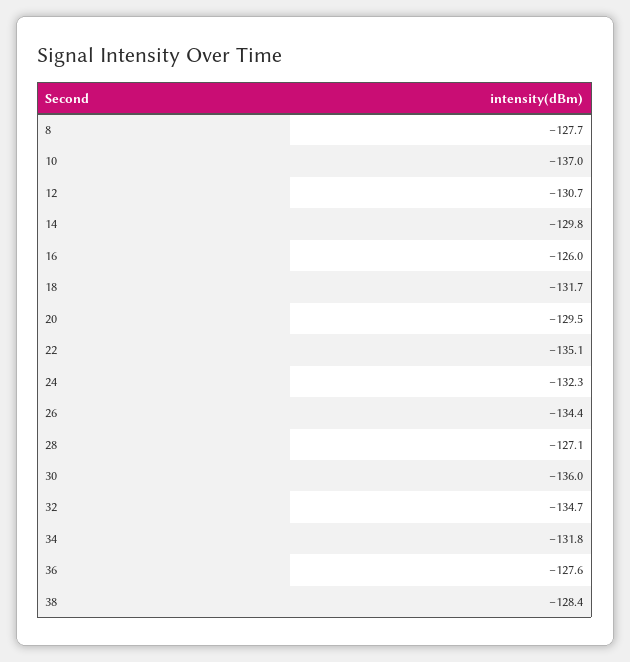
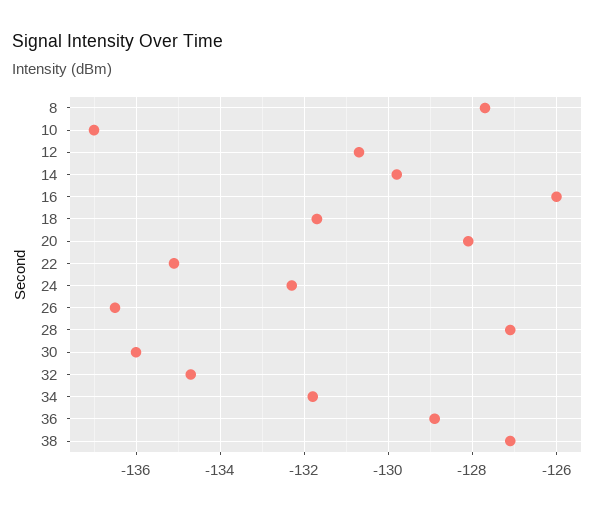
20: -129.5 -> -128
26: -134.4 -> -136.5
36: -127.6 -> -129
38: -128.4 -> -127

